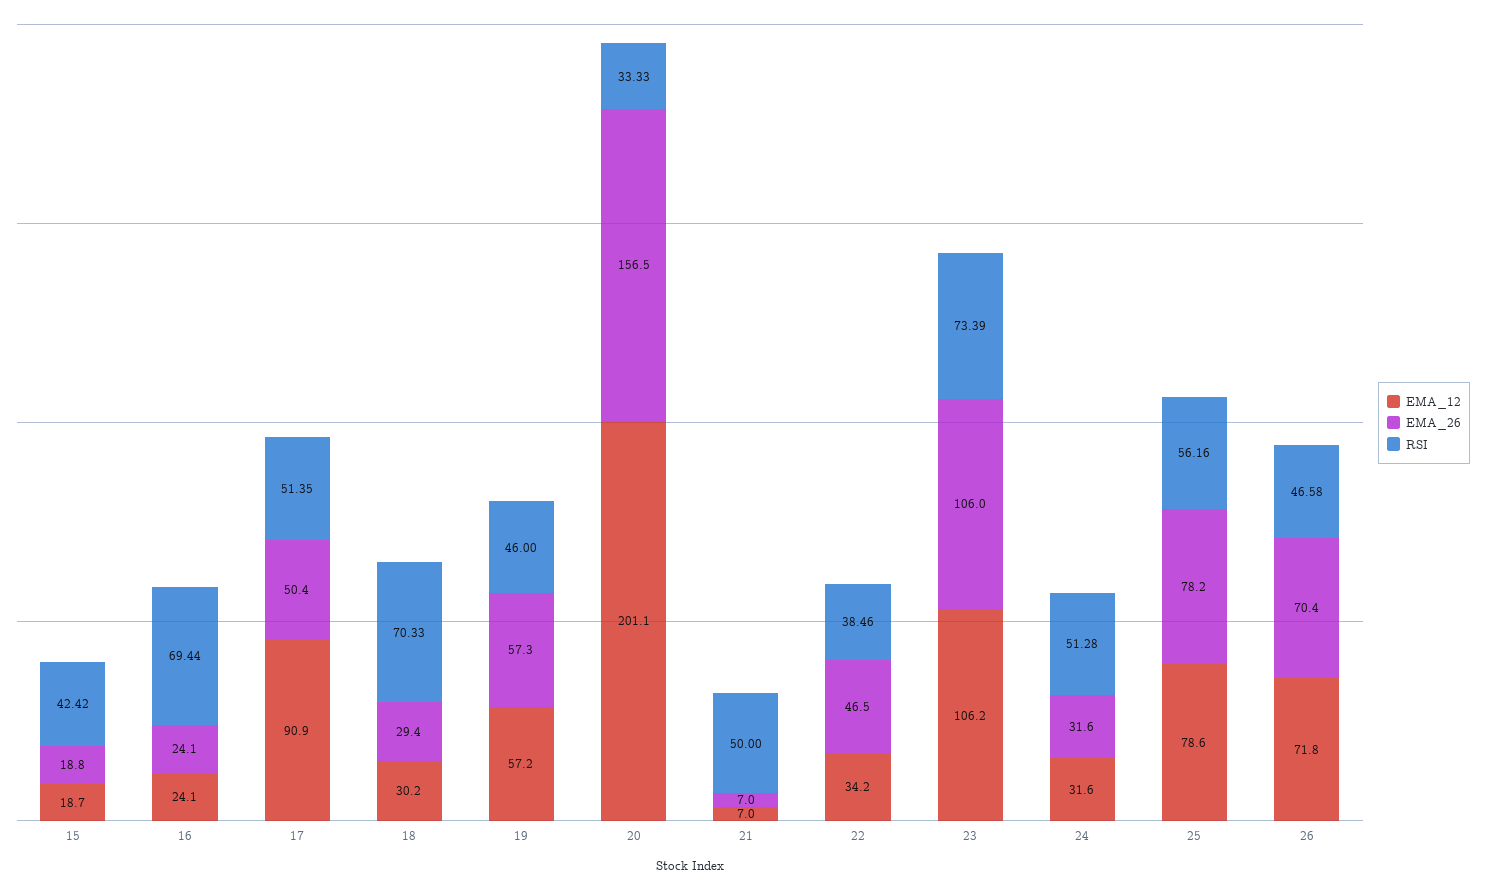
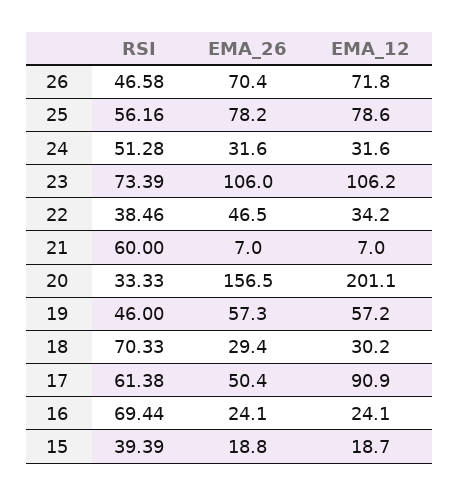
RSI, 15: 42.42 -> 39.39
RSI, 17: 51.35 -> 61.38
RSI, 21: 50 -> 60

